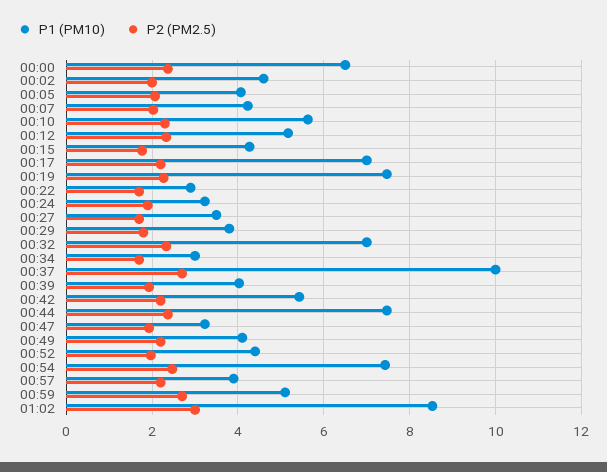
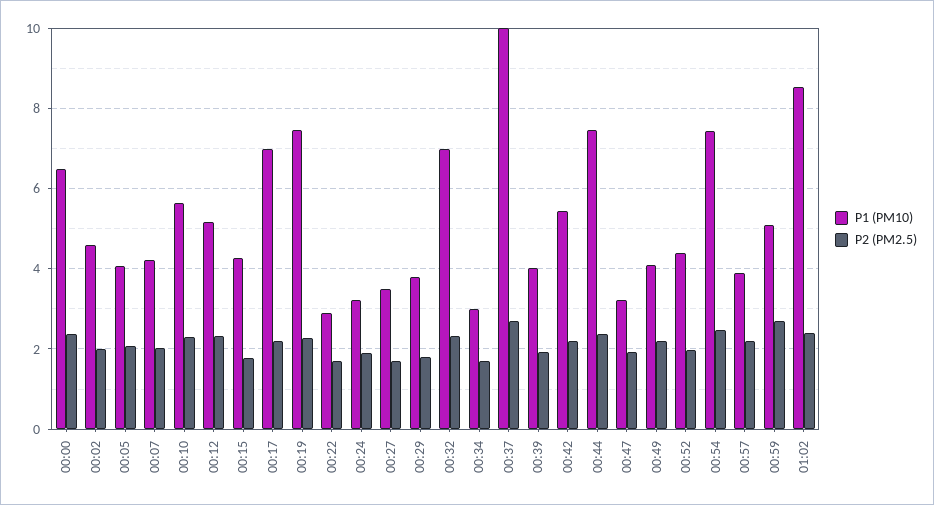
P2 (PM2.5), 01:02: 3 -> 2.4

